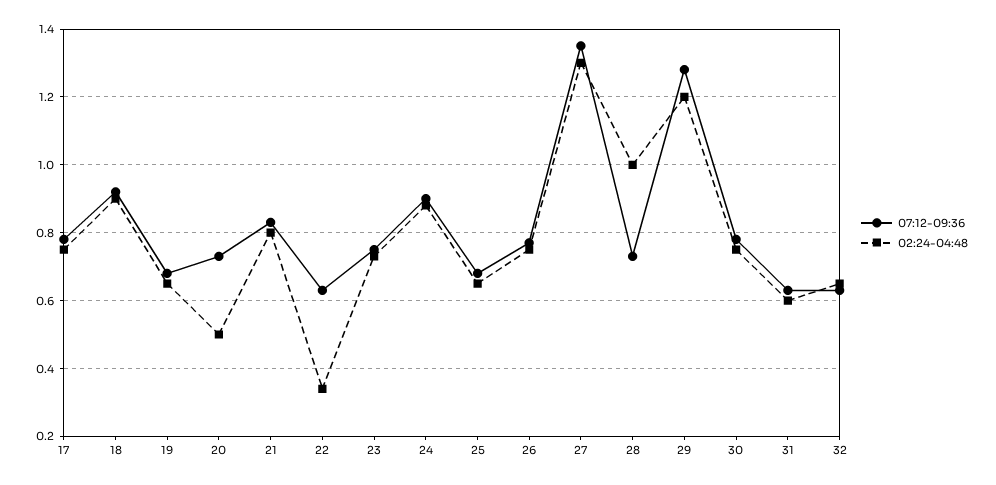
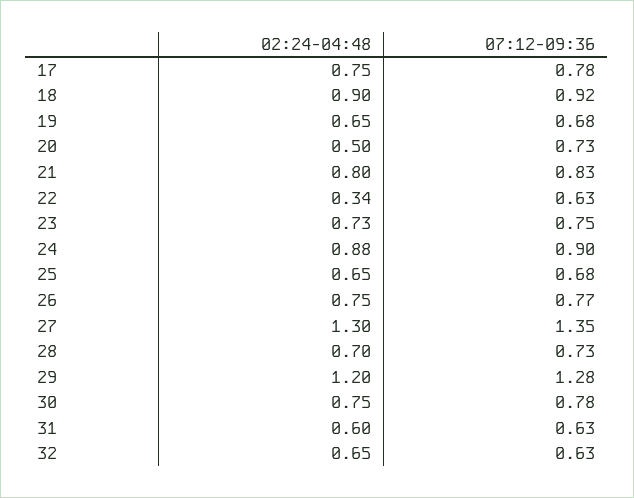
02:24-04:48, 28: 1 -> 0.7

